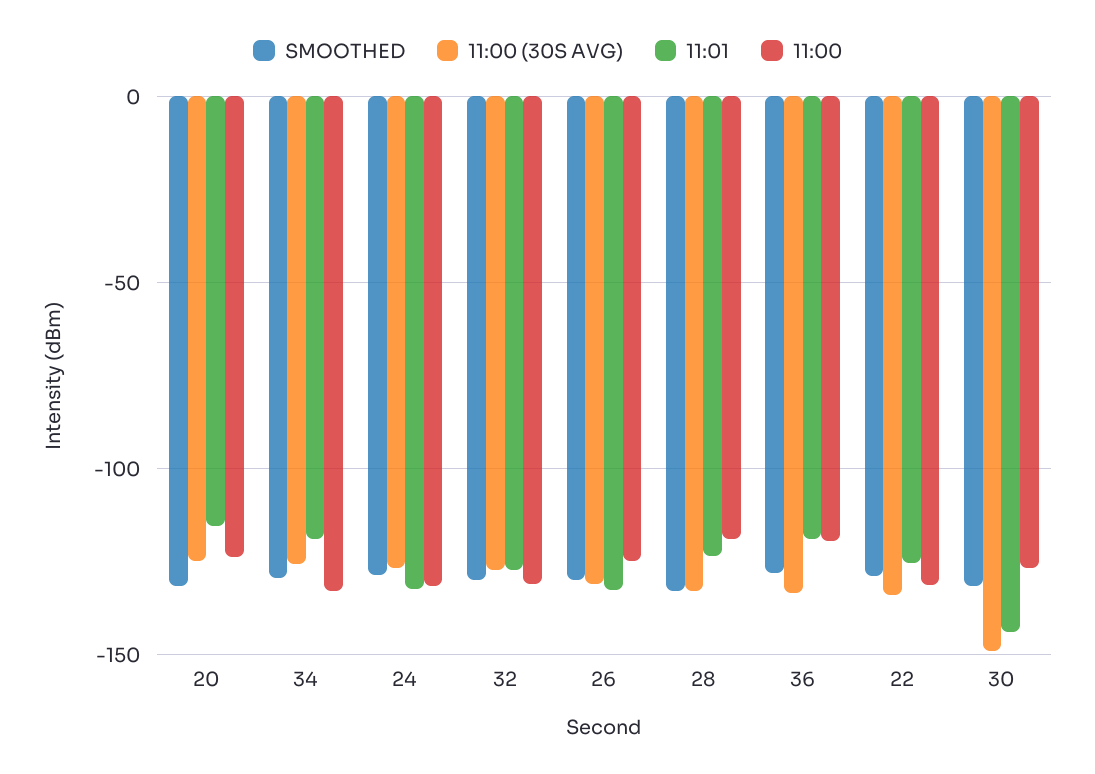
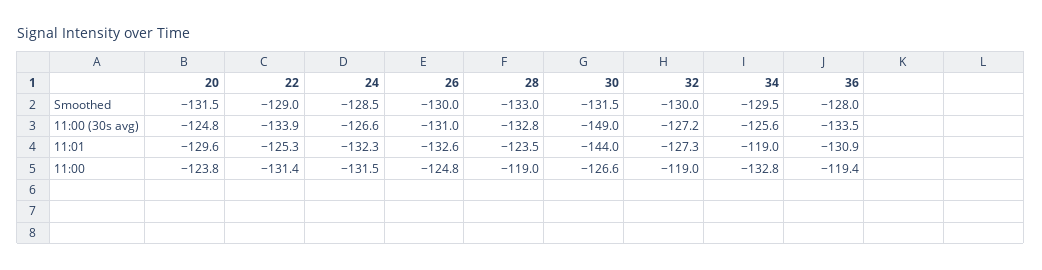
11:01, 20: -115 -> -129.6
11:00, 32: -130 -> -119
11:01, 36: -120 -> -130.9

